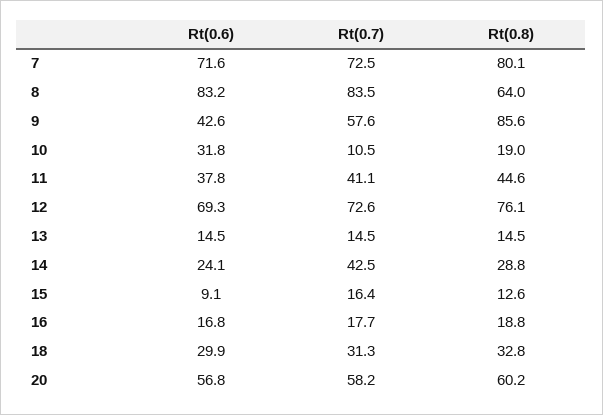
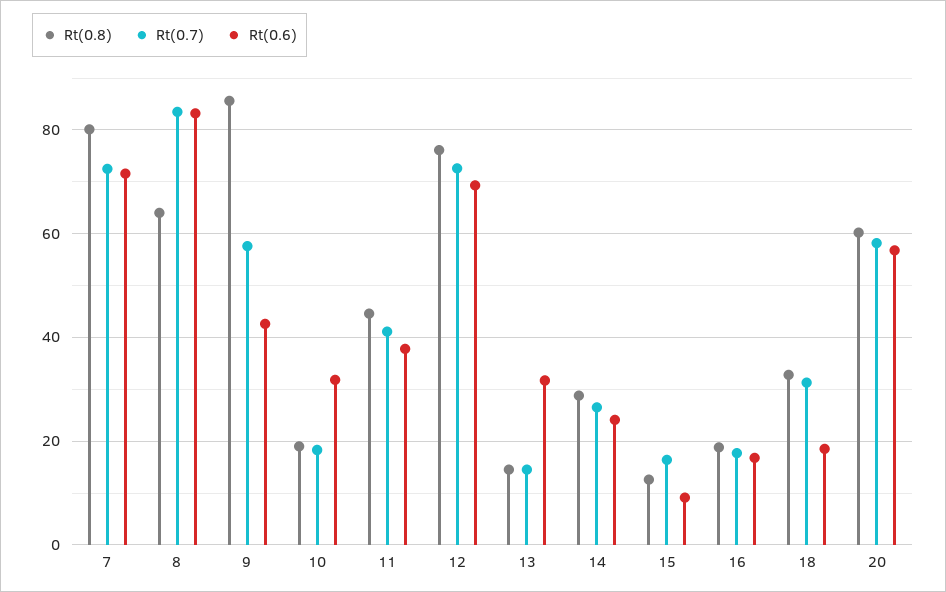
Rt(0.7), 10: 10.5 -> 18
Rt(0.6), 13: 14.5 -> 32
Rt(0.7), 14: 42.5 -> 26
Rt(0.6), 18: 29.9 -> 18

